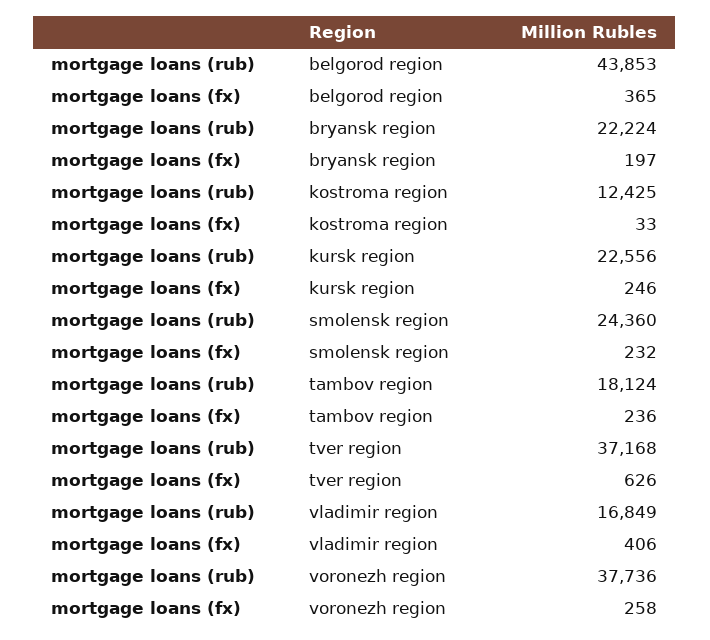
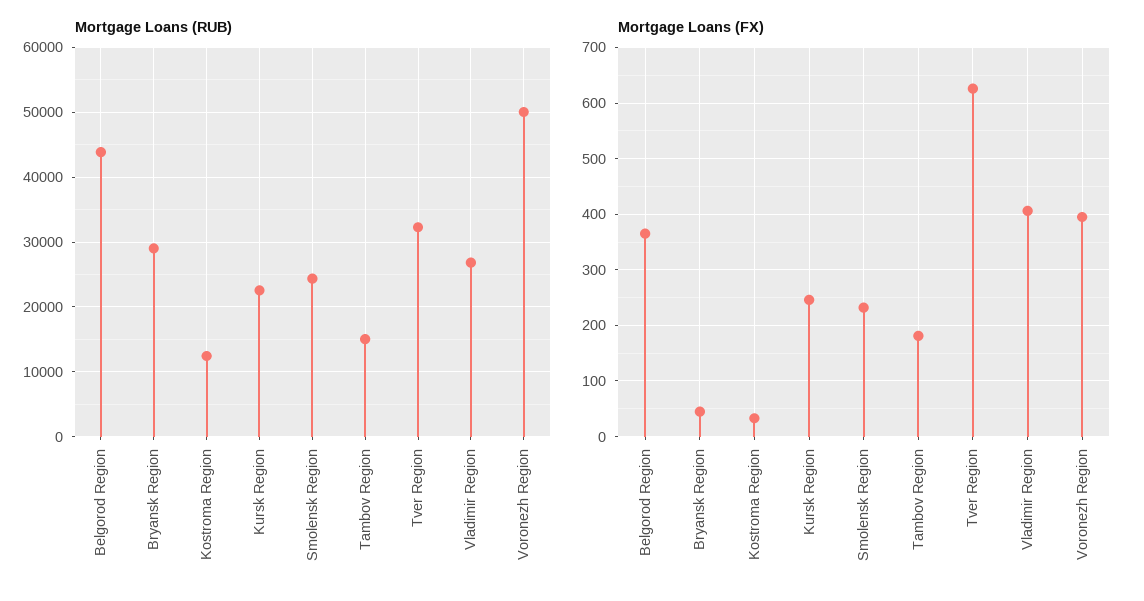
mortgage loans (rub), bryansk region: 22224 -> 29000
mortgage loans (fx), bryansk region: 197 -> 40
mortgage loans (rub), tambov region: 18124 -> 15000
mortgage loans (fx), tambov region: 236 -> 180
mortgage loans (rub), tver region: 37168 -> 32000
mortgage loans (rub), vladimir region: 16849 -> 27000
mortgage loans (rub), voronezh region: 37736 -> 50000
mortgage loans (fx), voronezh region: 258 -> 400

